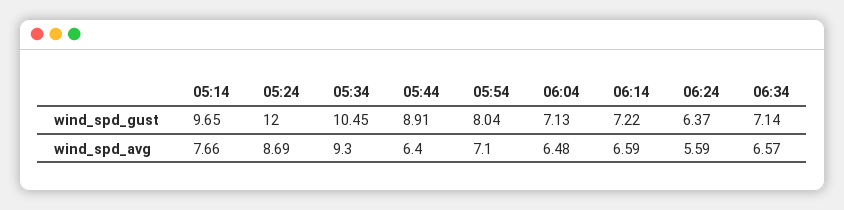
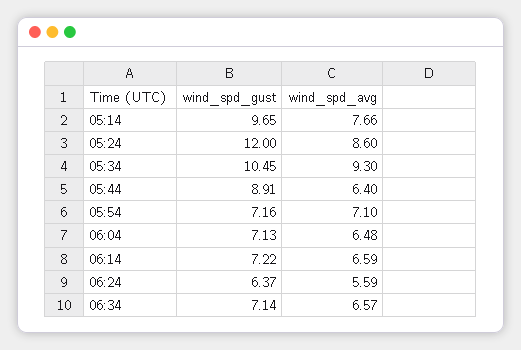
05:54, wind_spd_gust: 8.04 -> 7.16
05:24, wind_spd_avg: 8.69 -> 8.6

